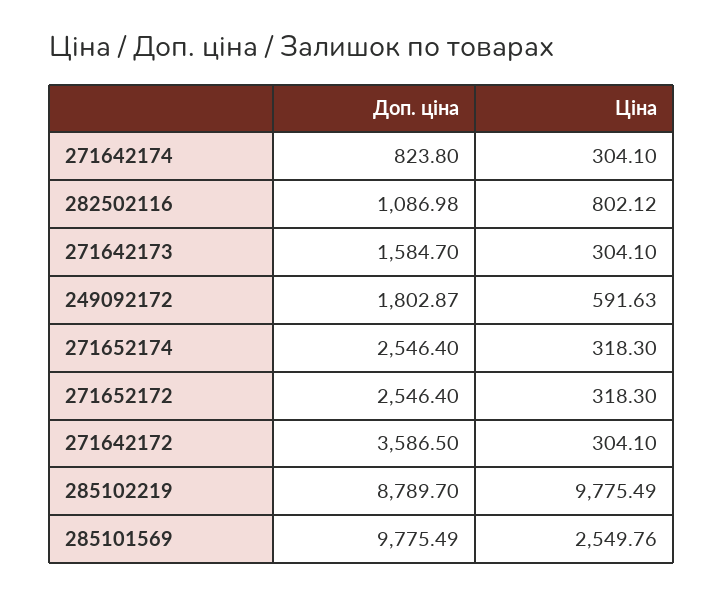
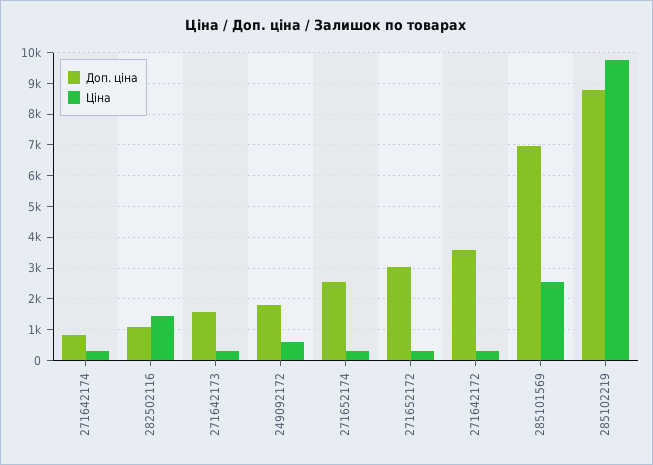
Ціна, 282502116: 802.12 -> 1400
Доп. ціна, 271652172: 2546.4 -> 3000
Доп. ціна, 285101569: 9775.49 -> 7000

